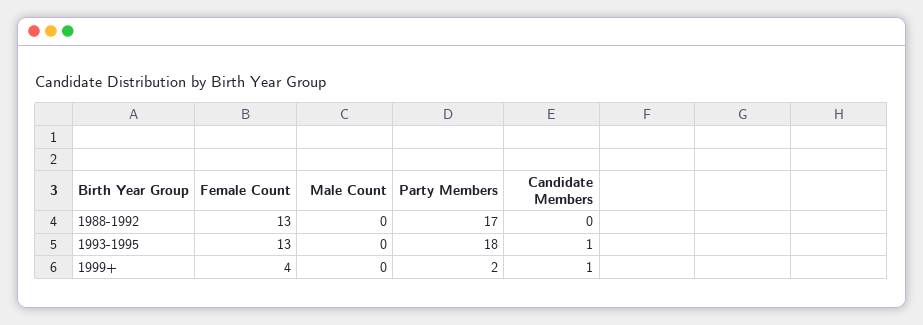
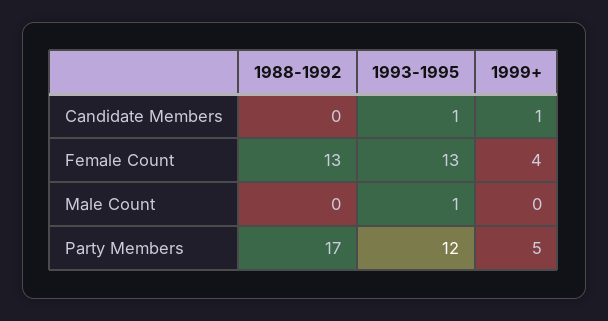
Male Count, 1993-1995: 0 -> 1
Party Members, 1993-1995: 18 -> 12
Party Members, 1999+: 2 -> 5

